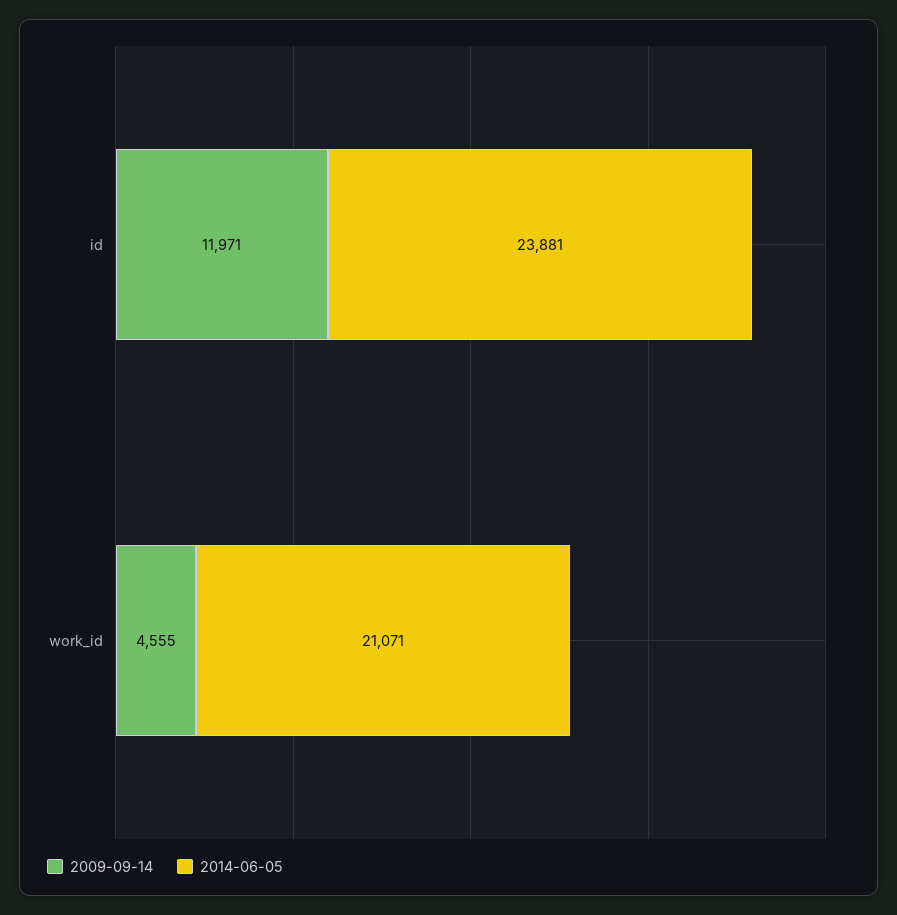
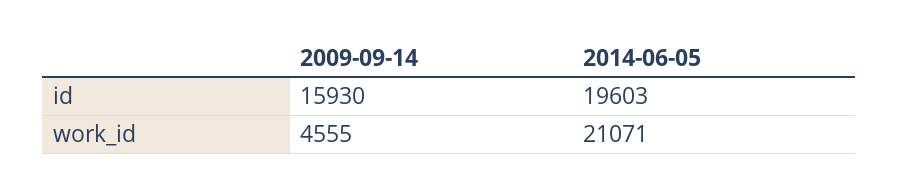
2009-09-14, id: 11971 -> 15930
2014-06-05, id: 23881 -> 19603

